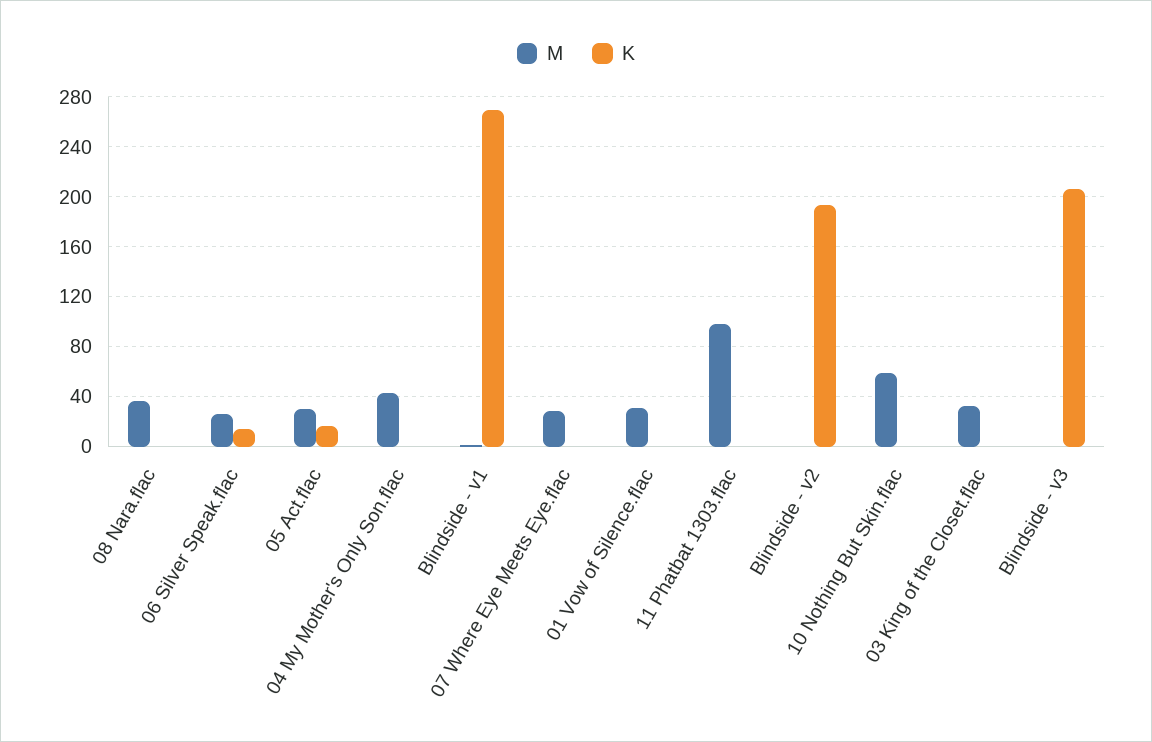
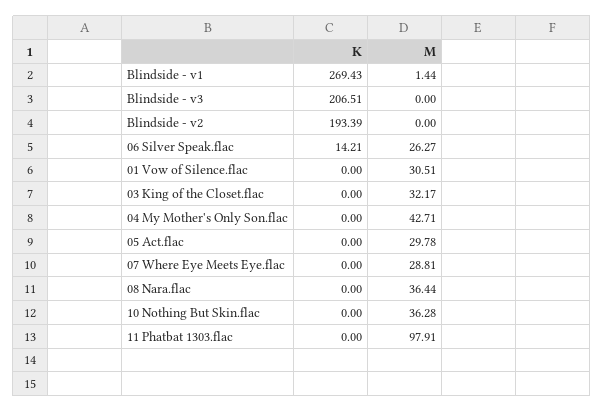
K, 05 Act.flac: 15 -> 0
M, 10 Nothing But Skin.flac: 60 -> 36.28

